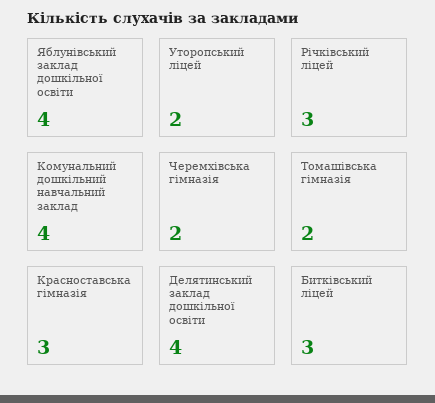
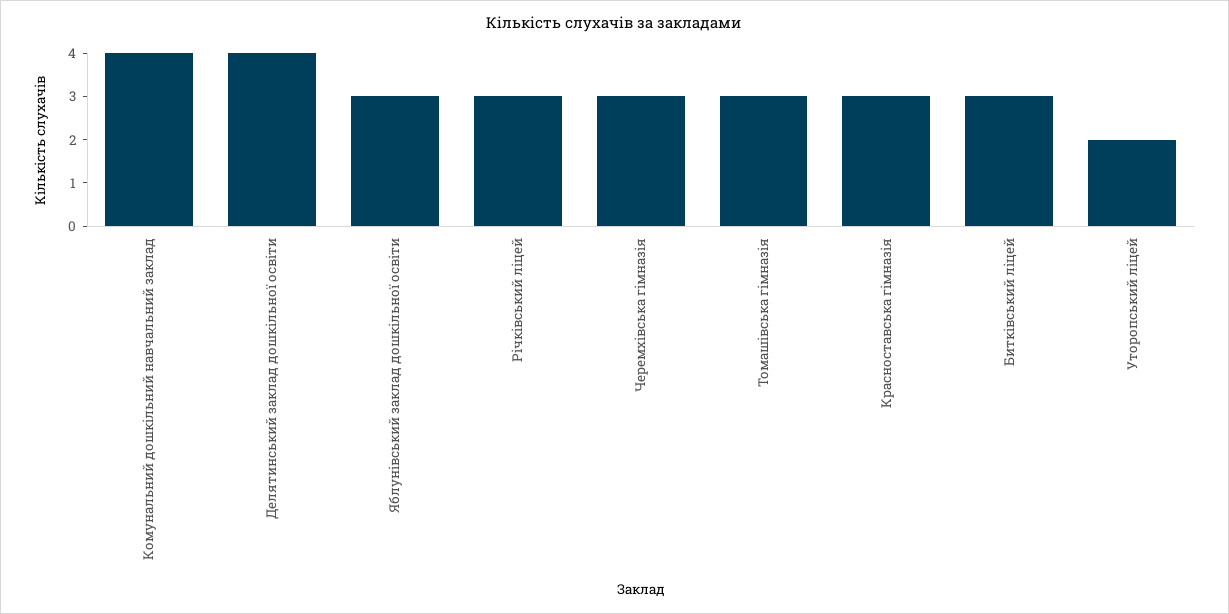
Яблунівський заклад дошкільної освіти: 4 -> 3
Черемхівська гімназія: 2 -> 3
Томашівська гімназія: 2 -> 3

